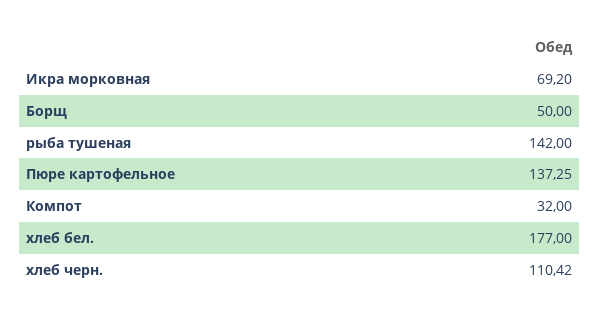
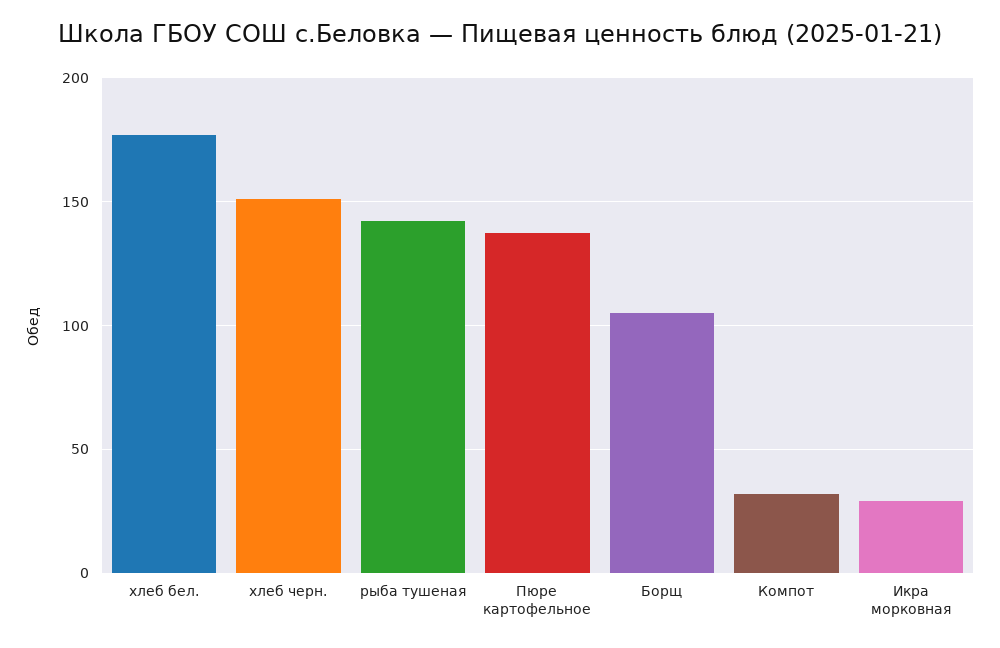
Икра морковная: 69.2 -> 30
Борщ: 50 -> 105
хлеб черн.: 110.42 -> 150

